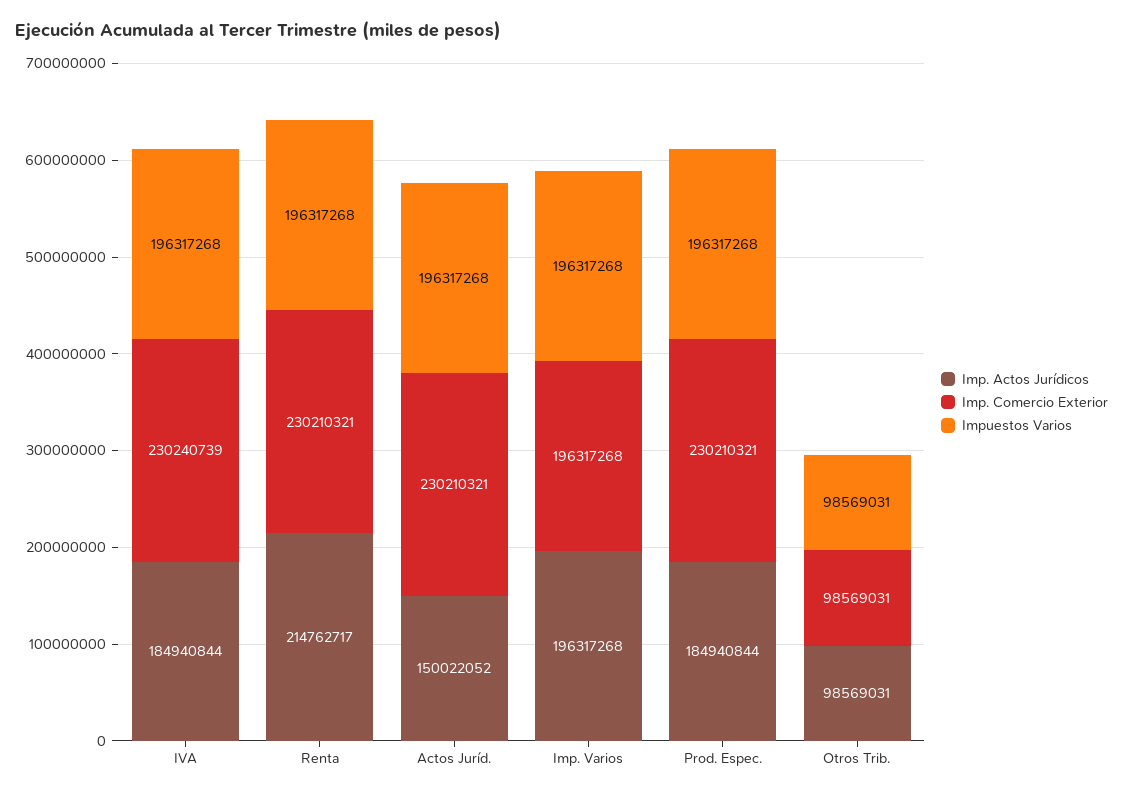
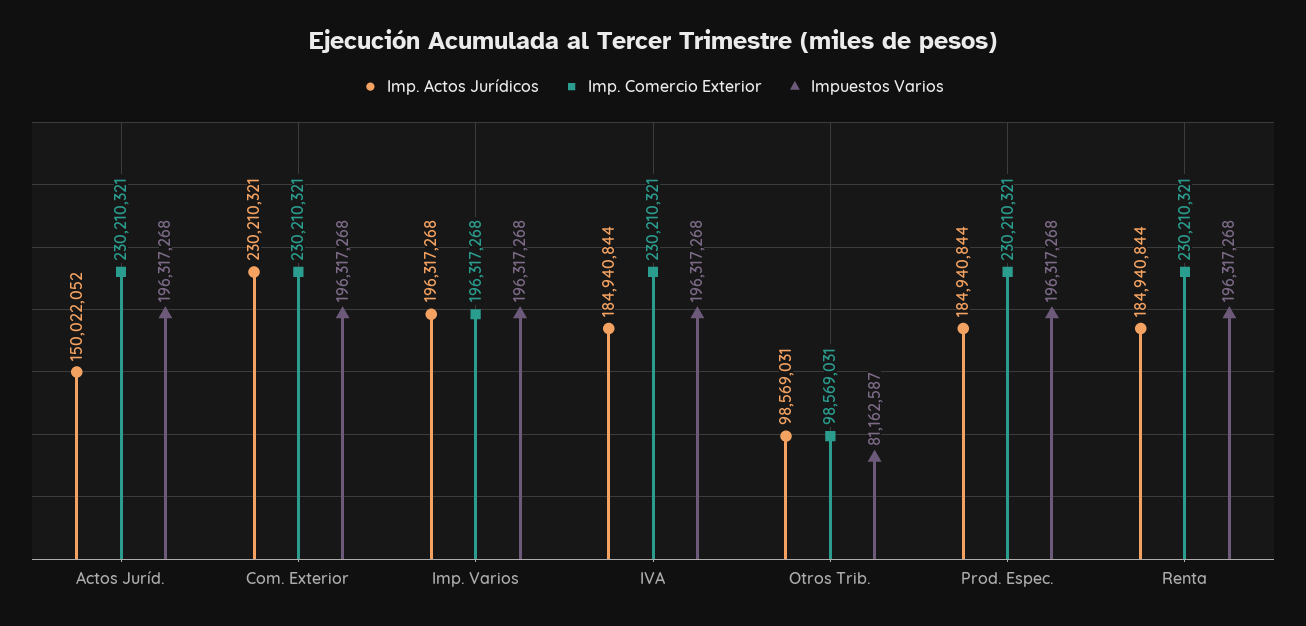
Imp. Comercio Exterior, IVA: 230240739 -> 230210321
Imp. Actos Jurídicos, Renta: 214762717 -> 184940844
Impuestos Varios, Otros Trib.: 98569031 -> 81162587
Imp. Actos Jurídicos, Com. Exterior: none -> 230210321
Imp. Comercio Exterior, Com. Exterior: none -> 230210321
Impuestos Varios, Com. Exterior: none -> 196317268

